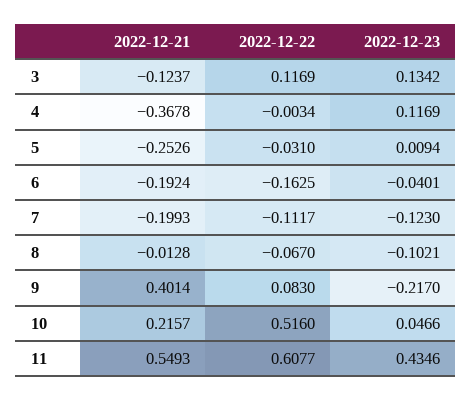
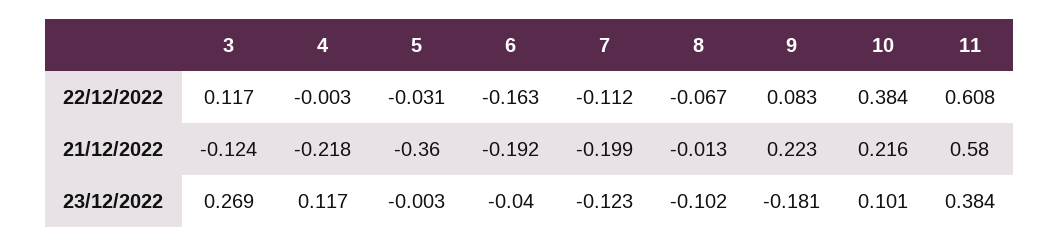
2022-12-23, 3: 0.1342 -> 0.269
2022-12-21, 4: -0.3678 -> -0.218
2022-12-21, 5: -0.2526 -> -0.36
2022-12-23, 5: 0.0094 -> -0.003
2022-12-21, 9: 0.4014 -> 0.223
2022-12-23, 9: -0.217 -> -0.181
2022-12-22, 10: 0.516 -> 0.384
2022-12-23, 10: 0.0466 -> 0.101
2022-12-21, 11: 0.5493 -> 0.58
2022-12-23, 11: 0.4346 -> 0.384

